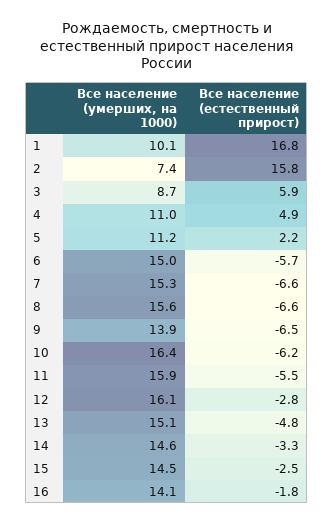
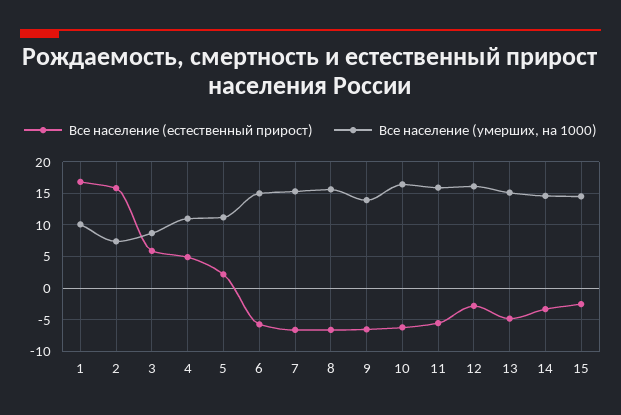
Все население (умерших, на 1000), 16: 14.1 -> none
Все население (естественный прирост), 16: -1.8 -> none

